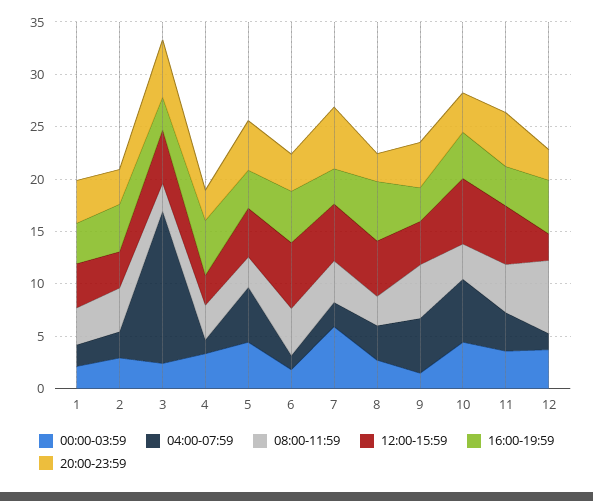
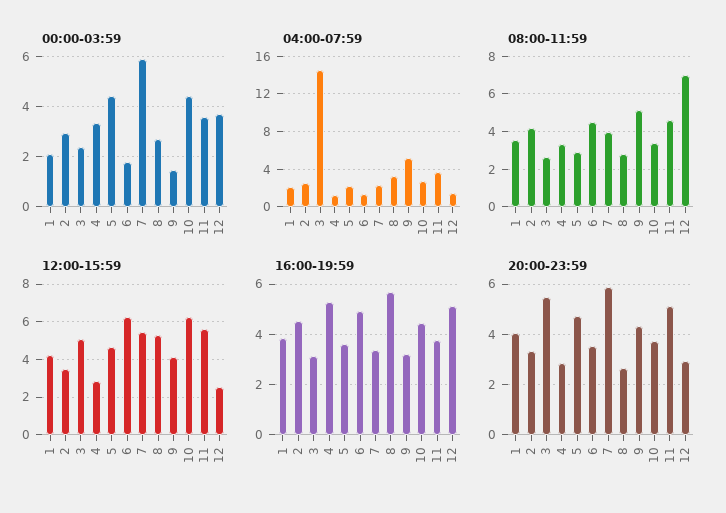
04:00-07:59, 5: 5 -> 2
04:00-07:59, 10: 6 -> 3

